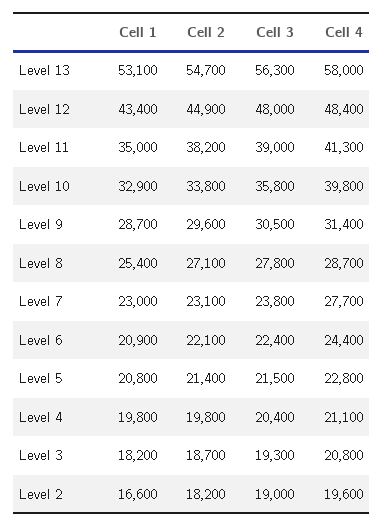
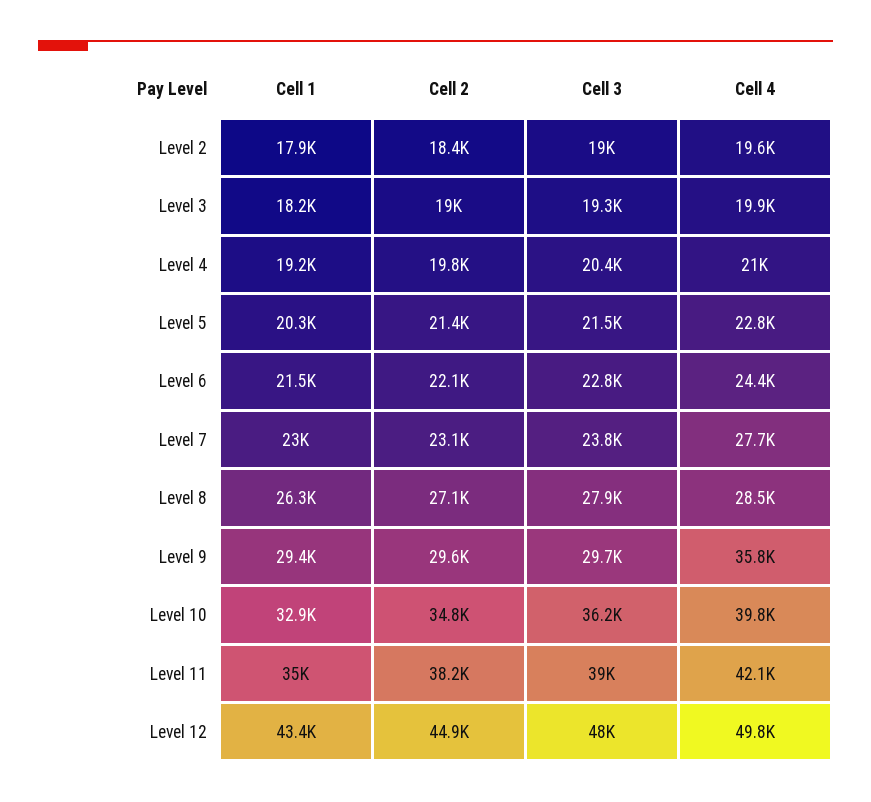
Cell 1, Level 13: 53100 -> none
Cell 2, Level 13: 54700 -> none
Cell 3, Level 13: 56300 -> none
Cell 4, Level 13: 58000 -> none
Cell 4, Level 12: 48400 -> 49800
Cell 4, Level 11: 41300 -> 42100
Cell 2, Level 10: 33800 -> 34800
Cell 3, Level 10: 35800 -> 36200
Cell 1, Level 9: 28700 -> 29400
Cell 3, Level 9: 30500 -> 29700
Cell 4, Level 9: 31400 -> 35800
Cell 1, Level 8: 25400 -> 26300
Cell 3, Level 8: 27800 -> 27900
Cell 4, Level 8: 28700 -> 28500
Cell 1, Level 6: 20900 -> 21500
Cell 3, Level 6: 22400 -> 22800
Cell 1, Level 5: 20800 -> 20300
Cell 1, Level 4: 19800 -> 19200
Cell 4, Level 4: 21100 -> 21000
Cell 2, Level 3: 18700 -> 19000
Cell 4, Level 3: 20800 -> 19900
Cell 1, Level 2: 16600 -> 17900
Cell 2, Level 2: 18200 -> 18400

